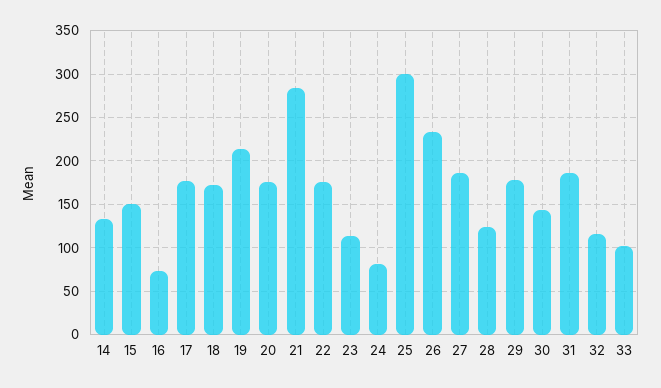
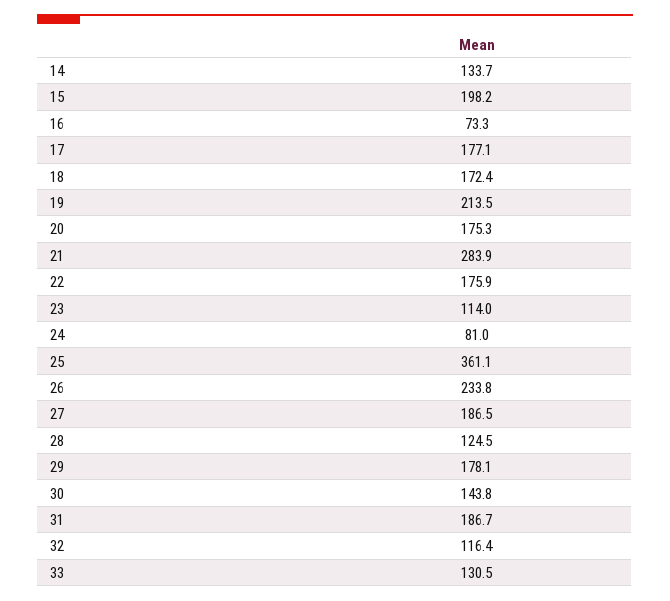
15: 150 -> 198.2
25: 300 -> 361.1
33: 100 -> 130.5

